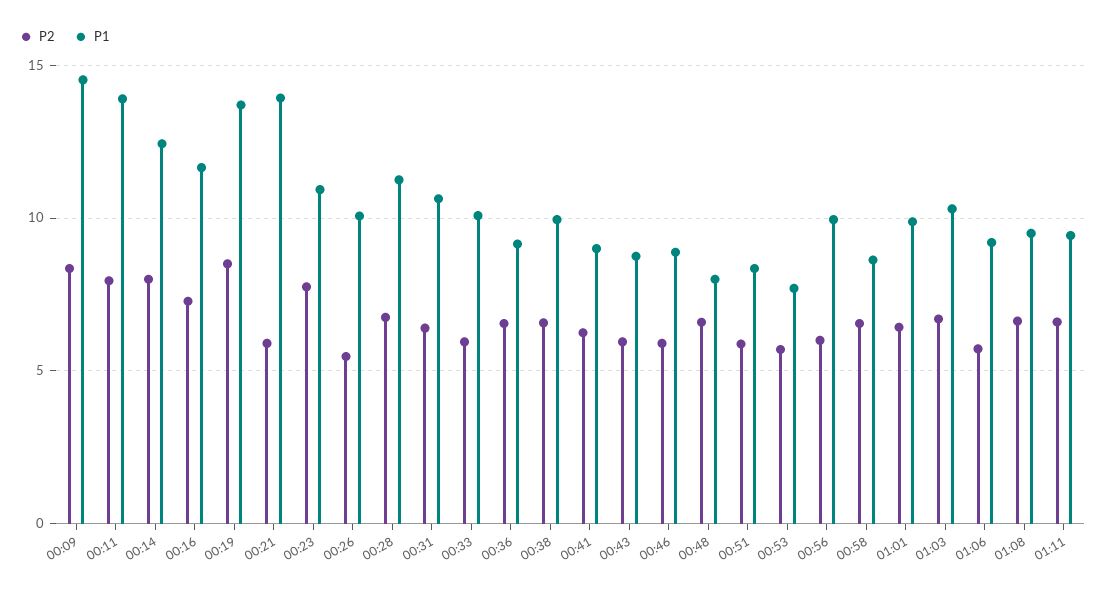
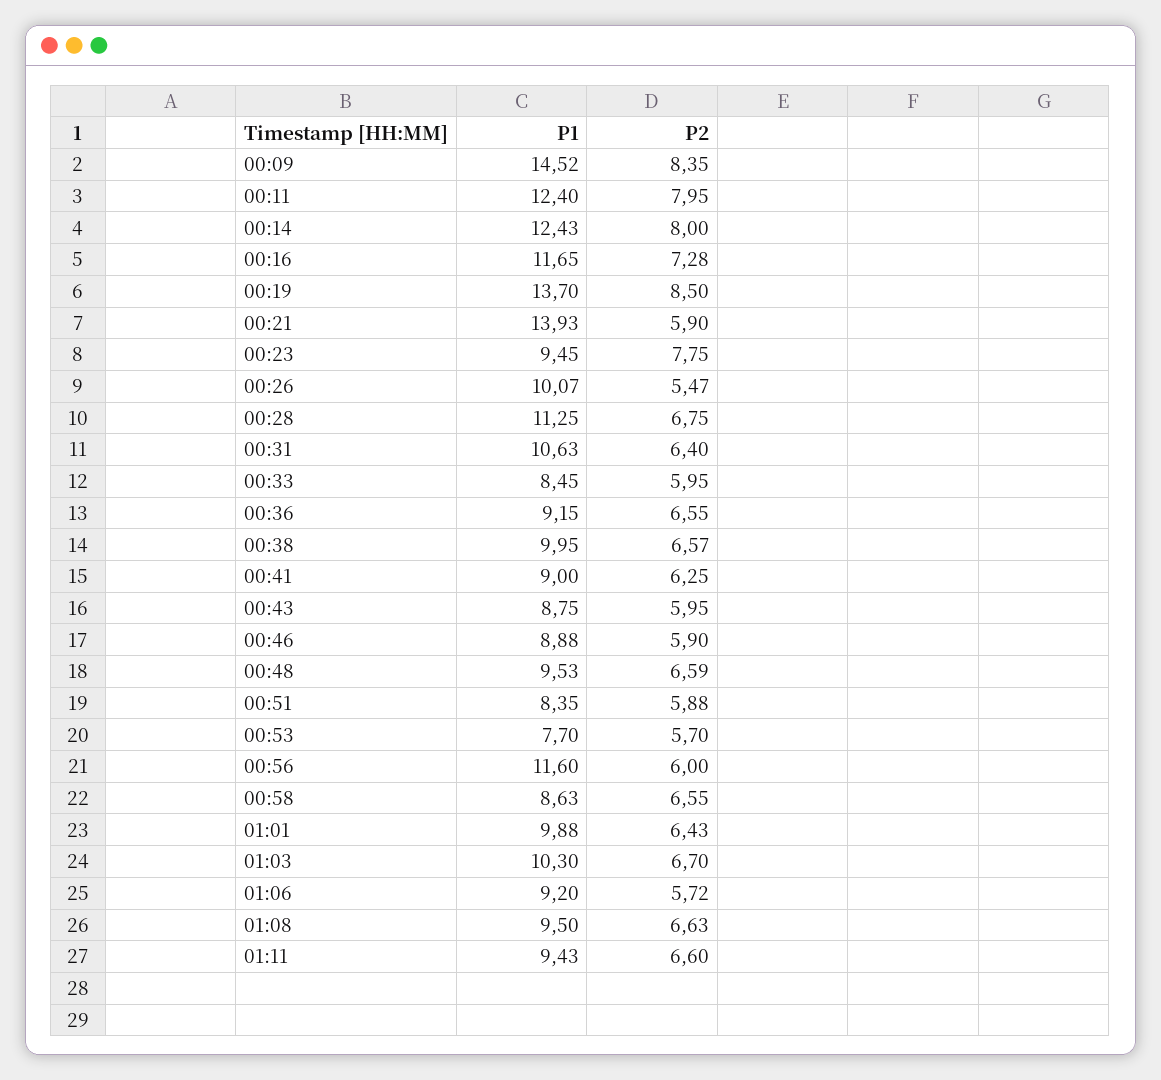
P1, 00:11: 14 -> 12.4
P1, 00:23: 11 -> 9.45
P1, 00:33: 10 -> 8.45
P1, 00:48: 8 -> 9.53
P1, 00:56: 10 -> 11.6

